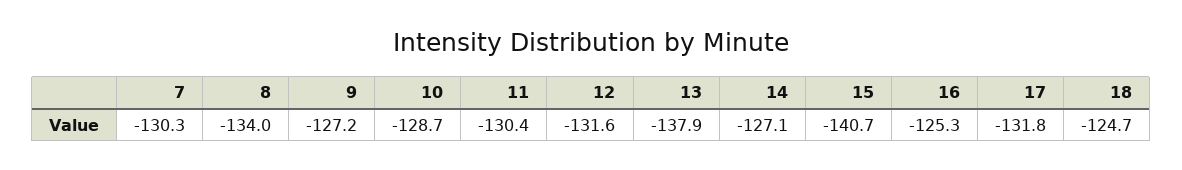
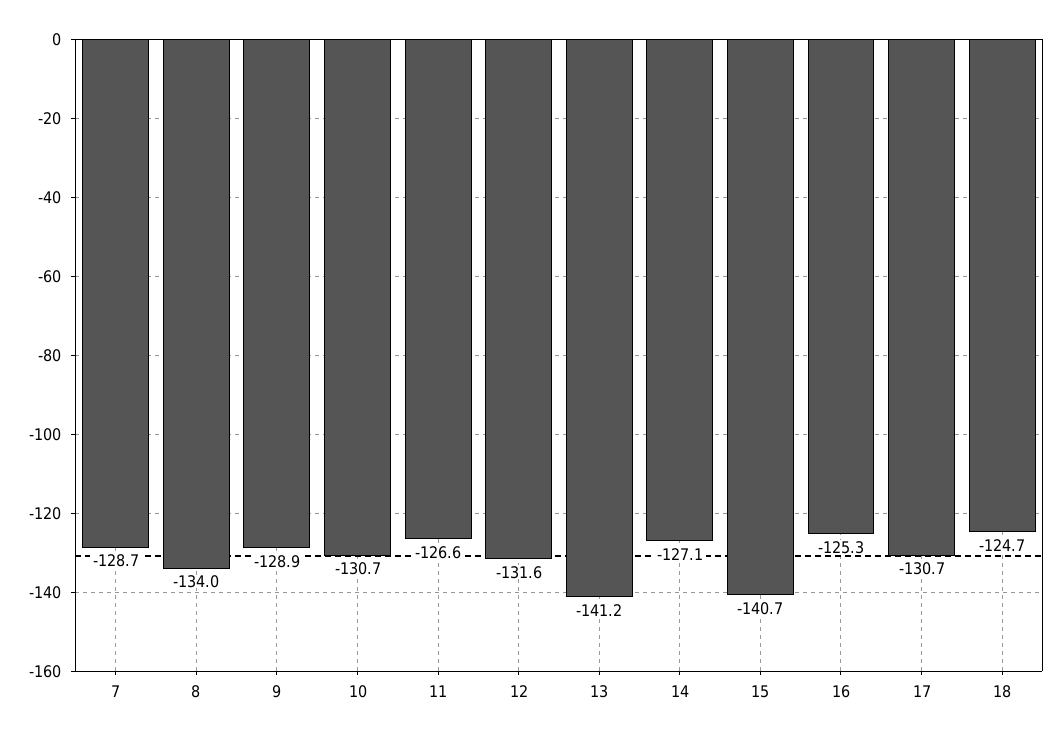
7: -130.3 -> -128.7
9: -127.2 -> -128.9
10: -128.7 -> -130.7
11: -130.4 -> -126.6
13: -137.9 -> -141.2
17: -131.8 -> -130.7

